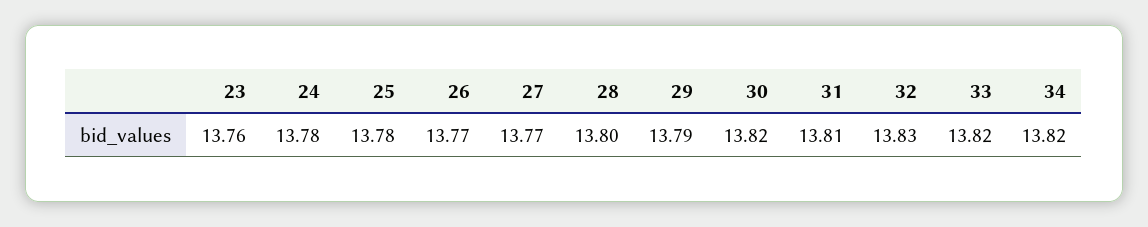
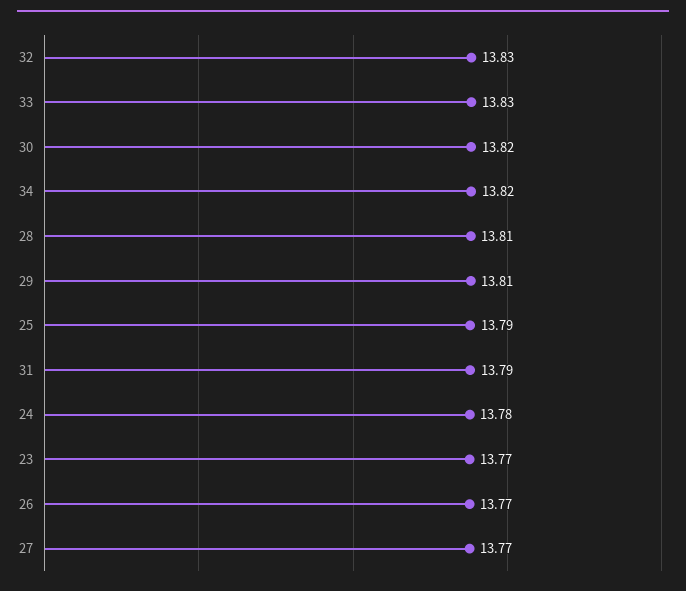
23: 13.76 -> 13.77
25: 13.78 -> 13.79
28: 13.8 -> 13.81
29: 13.79 -> 13.81
31: 13.81 -> 13.79
33: 13.82 -> 13.83

